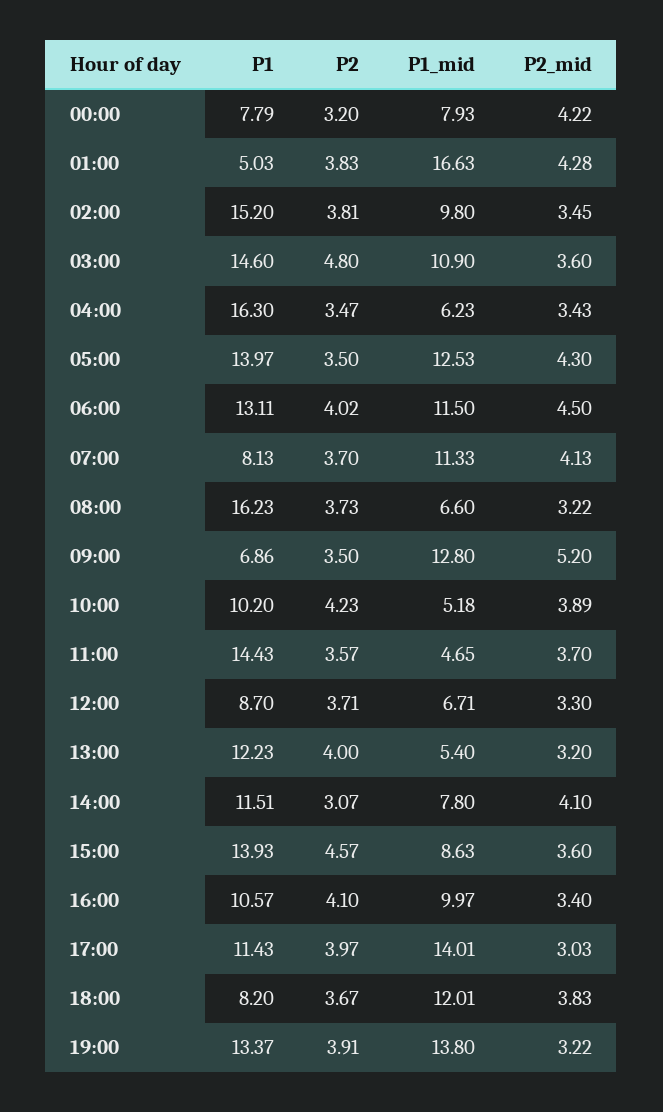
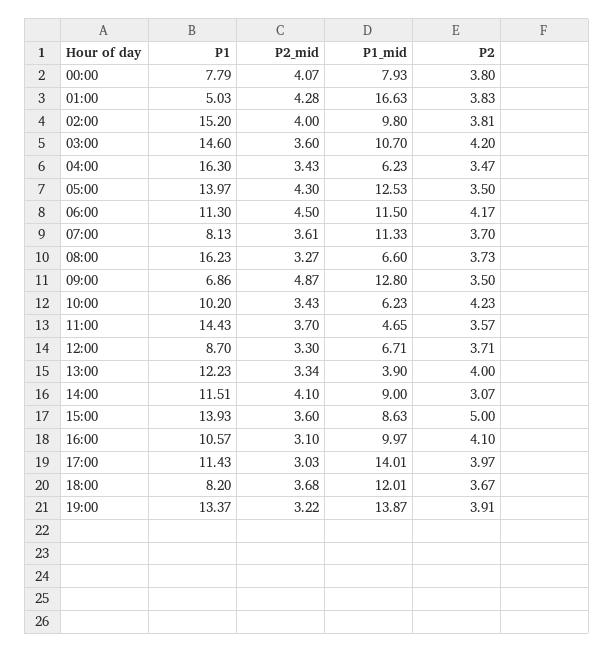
P2, 00:00: 3.2 -> 3.8
P2_mid, 00:00: 4.22 -> 4.07
P2_mid, 02:00: 3.45 -> 4
P2, 03:00: 4.8 -> 4.2
P1_mid, 03:00: 10.9 -> 10.7
P1, 06:00: 13.11 -> 11.3
P2, 06:00: 4.02 -> 4.17
P2_mid, 07:00: 4.13 -> 3.61
P2_mid, 08:00: 3.22 -> 3.27
P2_mid, 09:00: 5.2 -> 4.87
P1_mid, 10:00: 5.18 -> 6.23
P2_mid, 10:00: 3.89 -> 3.43
P1_mid, 13:00: 5.4 -> 3.9
P2_mid, 13:00: 3.2 -> 3.34
P1_mid, 14:00: 7.8 -> 9
P2, 15:00: 4.57 -> 5
P2_mid, 16:00: 3.4 -> 3.1
P2_mid, 18:00: 3.83 -> 3.68
P1_mid, 19:00: 13.8 -> 13.87

